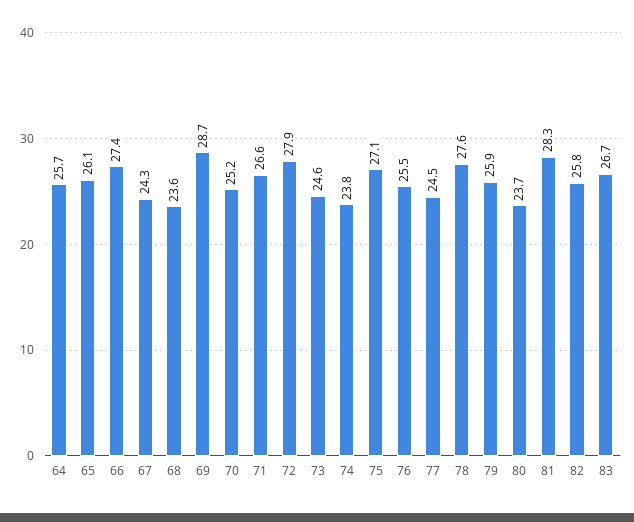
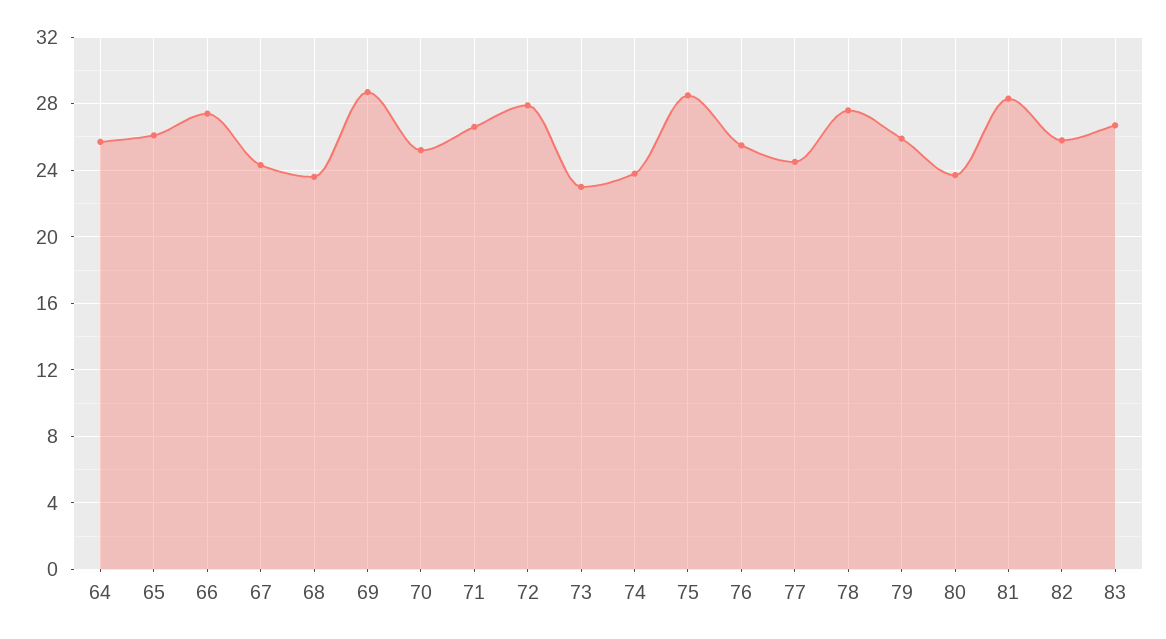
73: 24.6 -> 23
75: 27.1 -> 28.5

